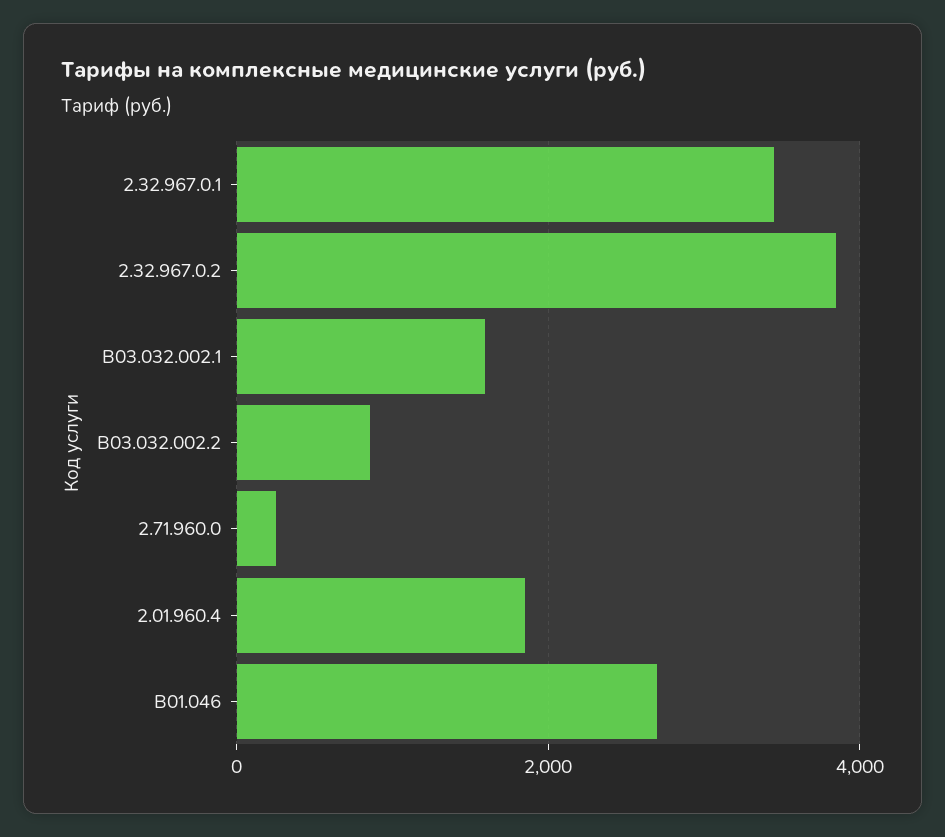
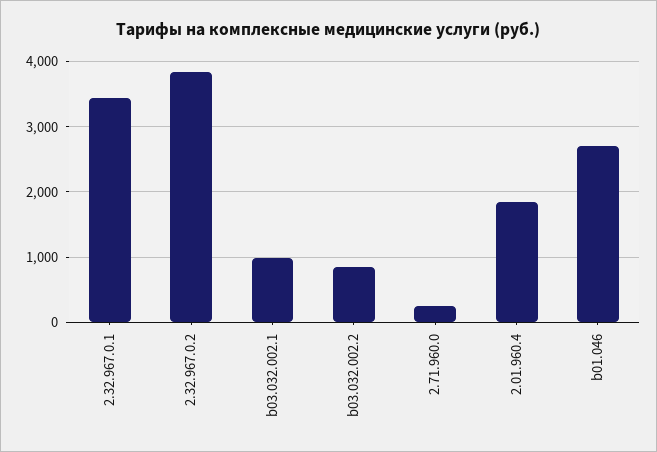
B03.032.002.1: 1600 -> 1000

